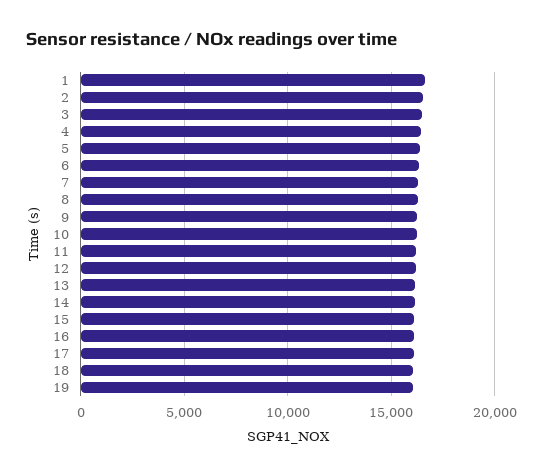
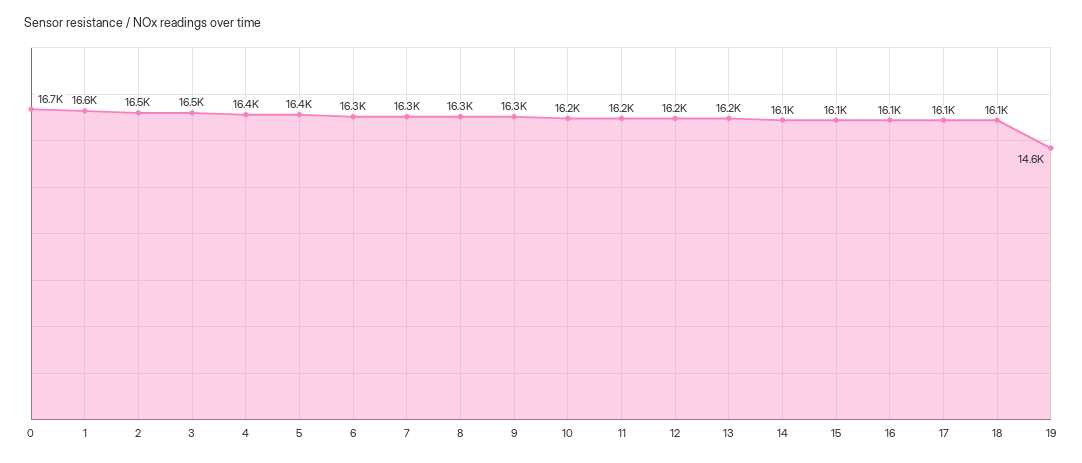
19: 16000 -> 14600
0: none -> 16700

